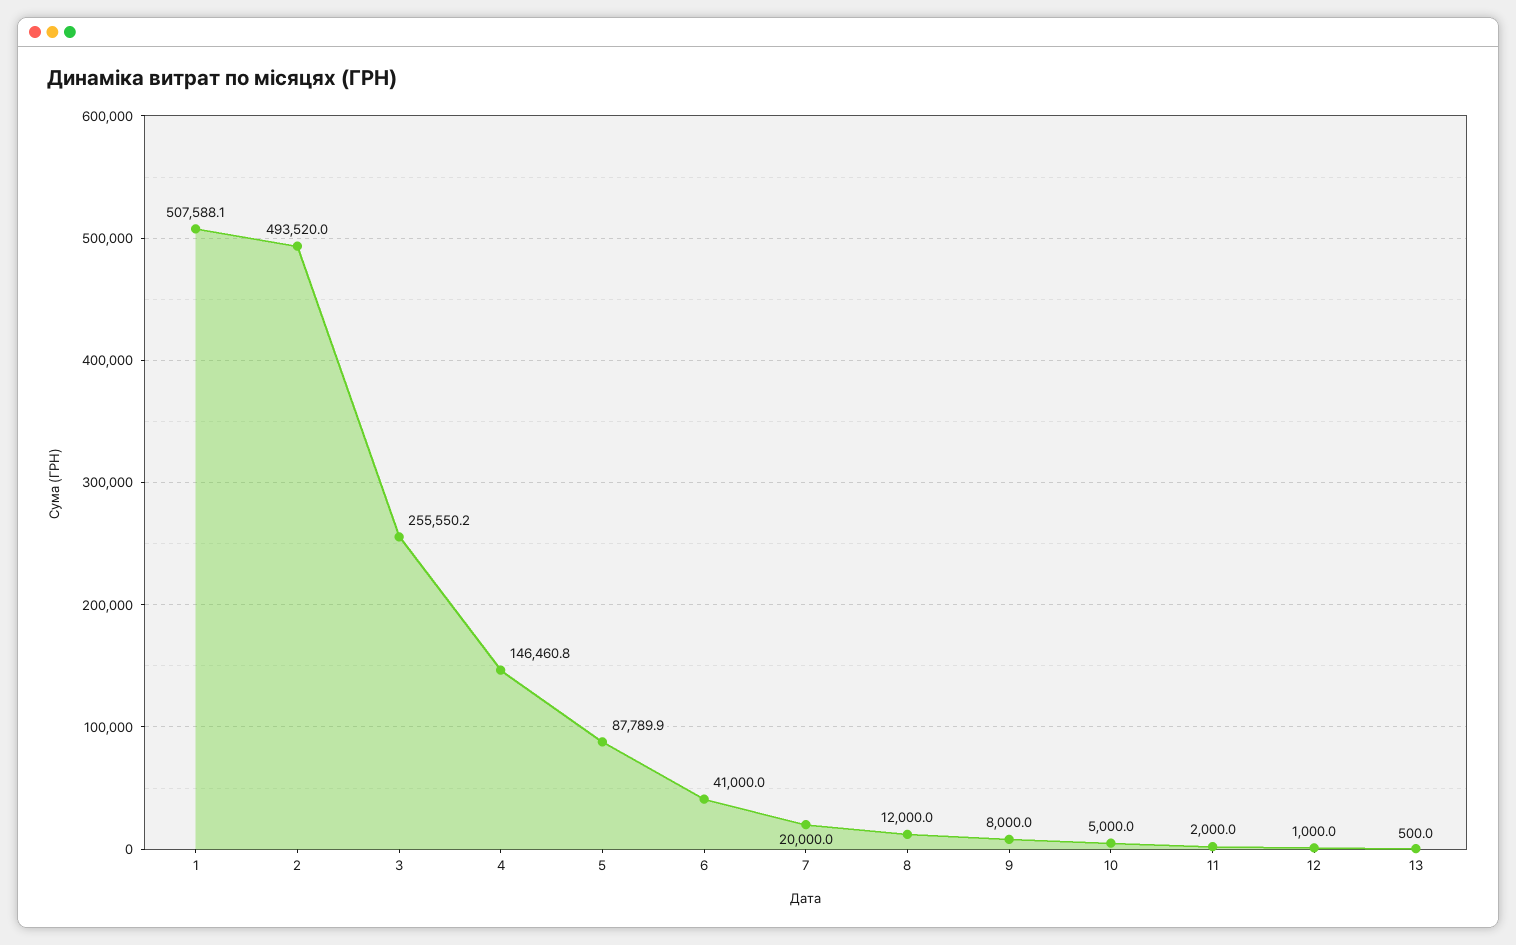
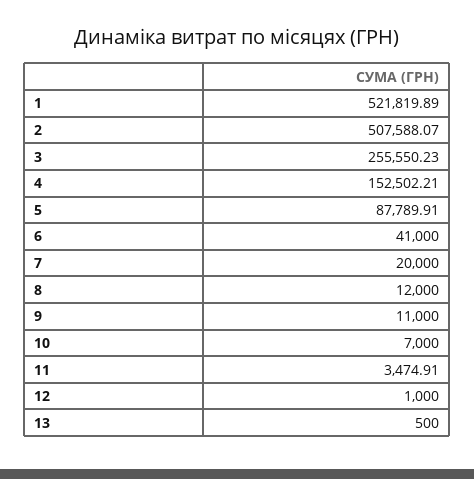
1: 507588.1 -> 521819.89
2: 493520 -> 507588.07
4: 146460.8 -> 152502.21
9: 8000 -> 11000
10: 5000 -> 7000
11: 2000 -> 3474.91

